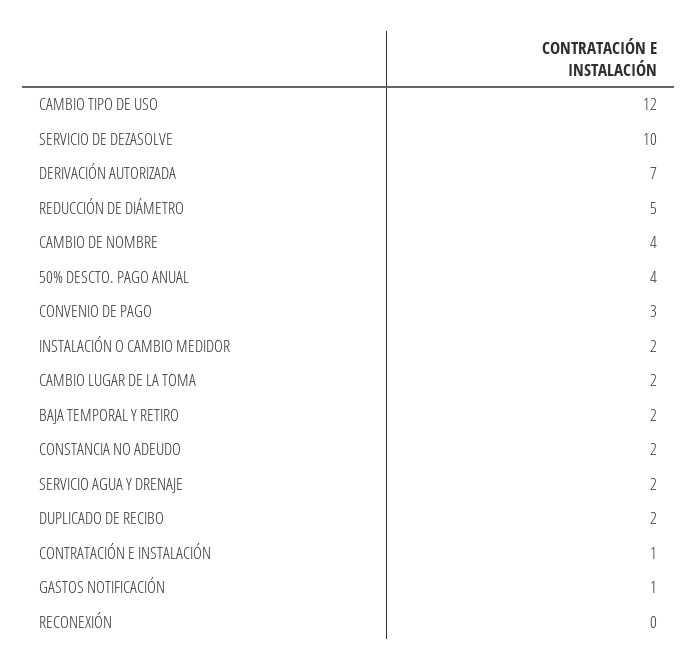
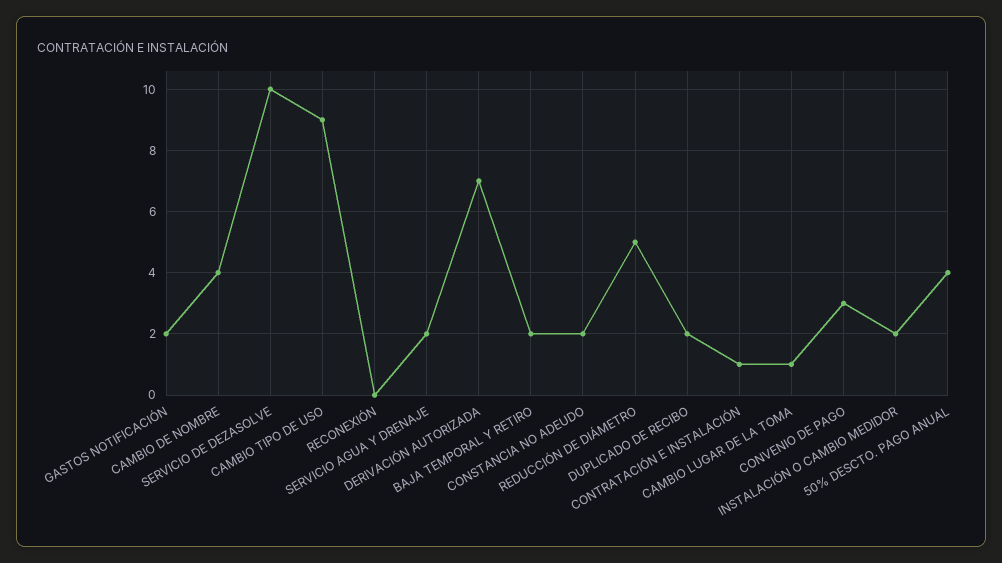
CAMBIO TIPO DE USO: 12 -> 9
CAMBIO LUGAR DE LA TOMA: 2 -> 1
GASTOS NOTIFICACIÓN: 1 -> 2

